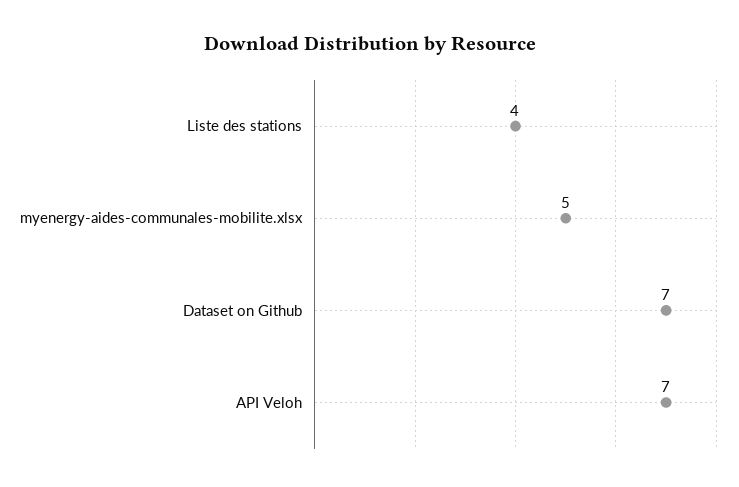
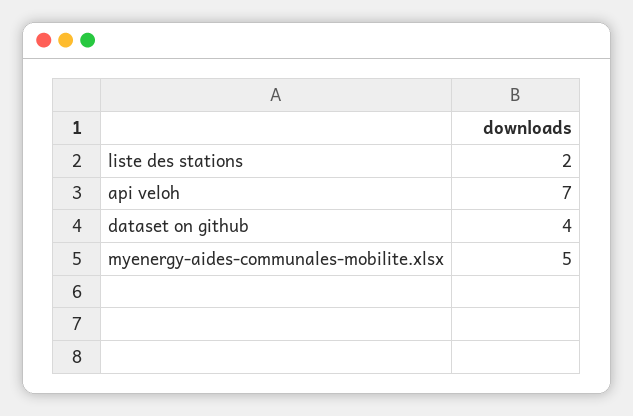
Liste des stations: 4 -> 2
Dataset on Github: 7 -> 4

